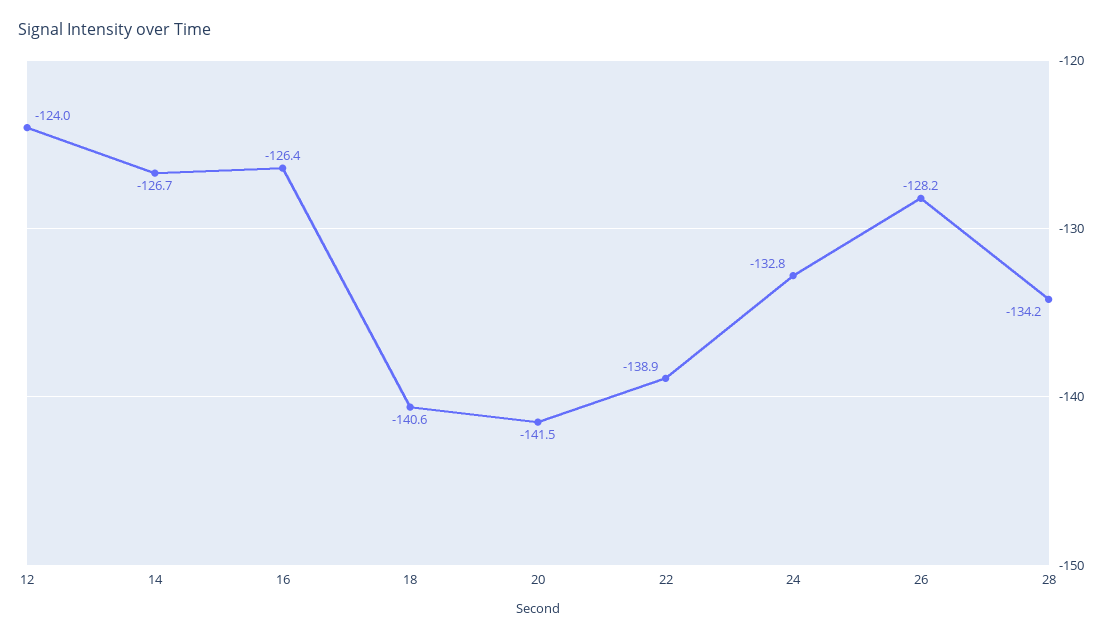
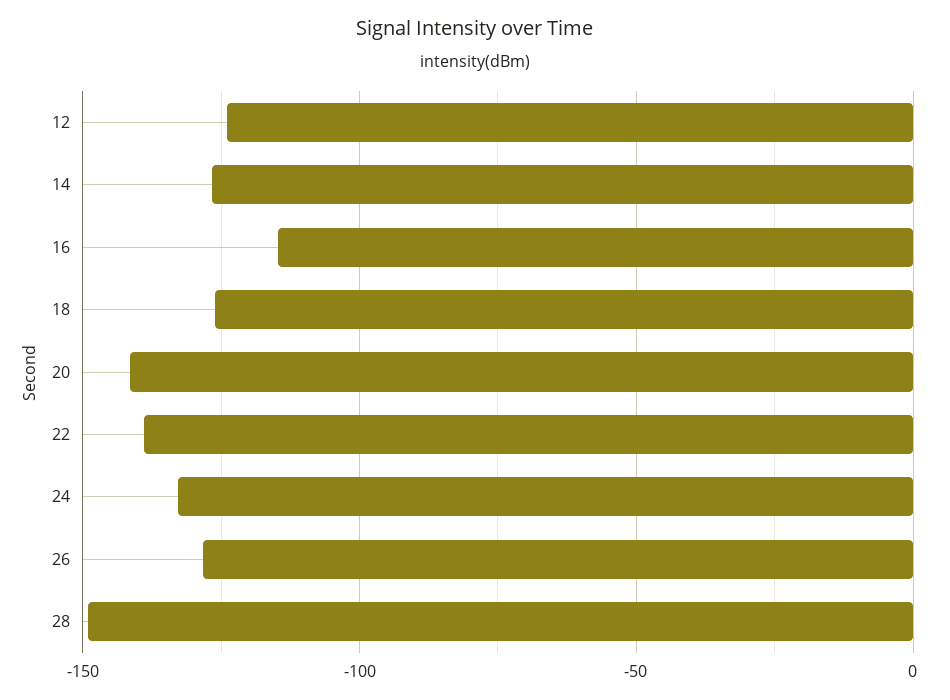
16: -126.4 -> -115
18: -140.6 -> -125
28: -134.2 -> -150

